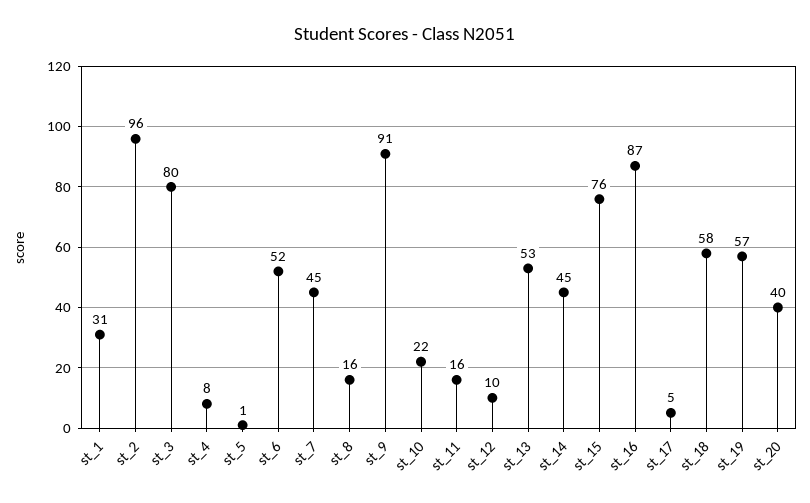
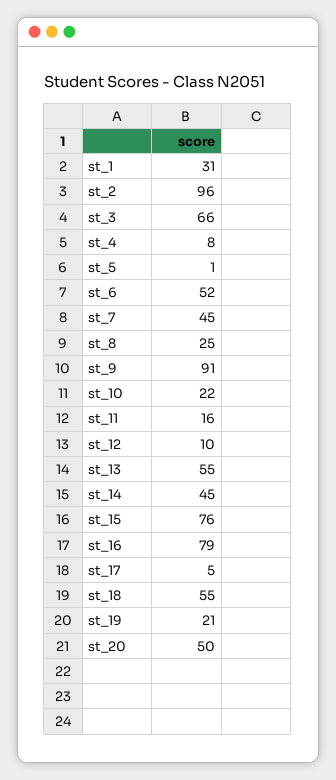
st_3: 80 -> 66
st_8: 16 -> 25
st_13: 53 -> 55
st_16: 87 -> 79
st_18: 58 -> 55
st_19: 57 -> 21
st_20: 40 -> 50

